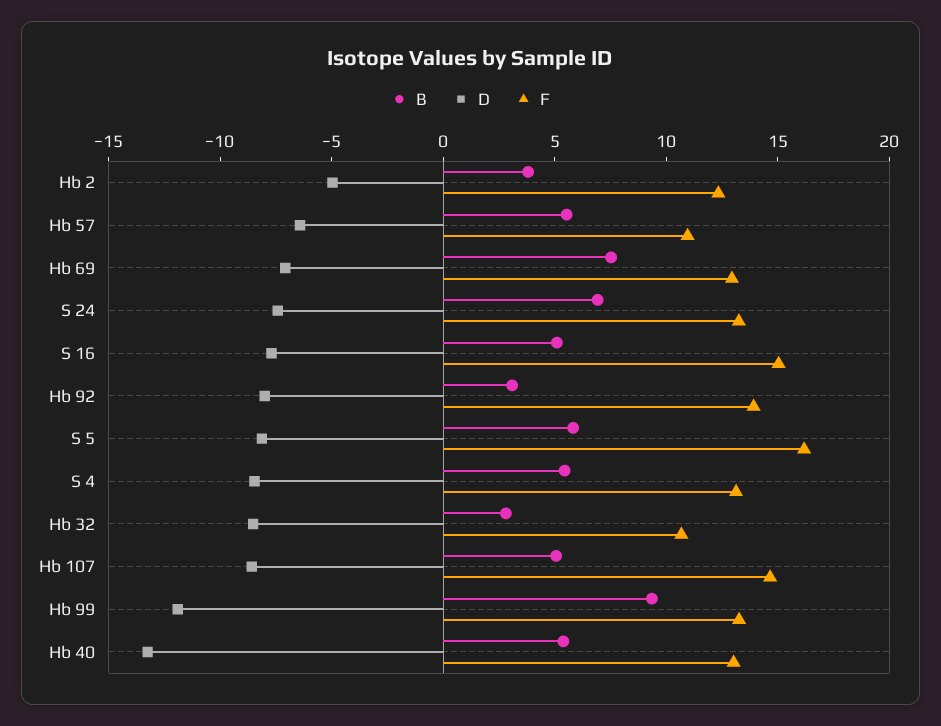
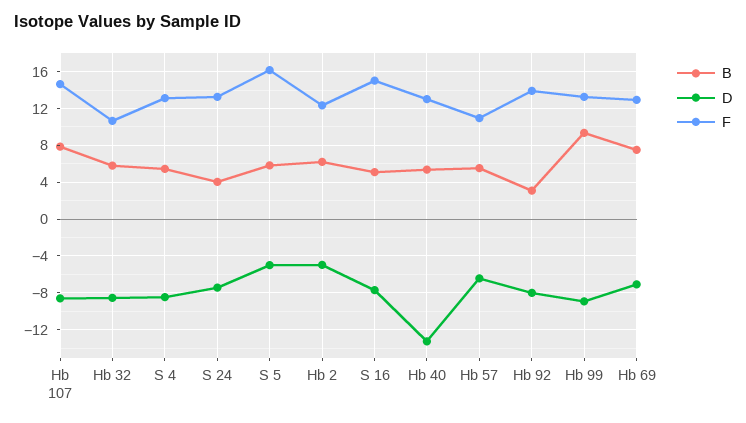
B, Hb 2: 4 -> 6
B, S 24: 7 -> 4
D, S 5: -8 -> -5
B, Hb 32: 3 -> 6
B, Hb 107: 5 -> 8
D, Hb 99: -12 -> -9

